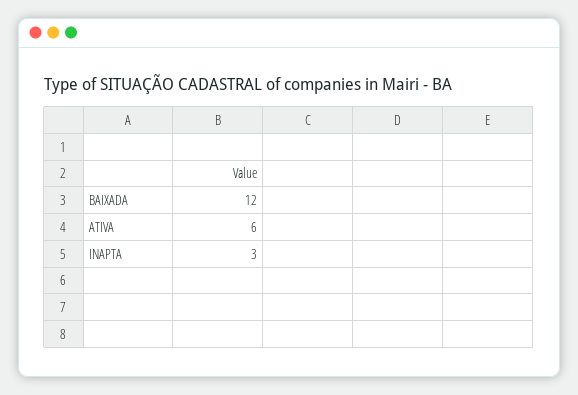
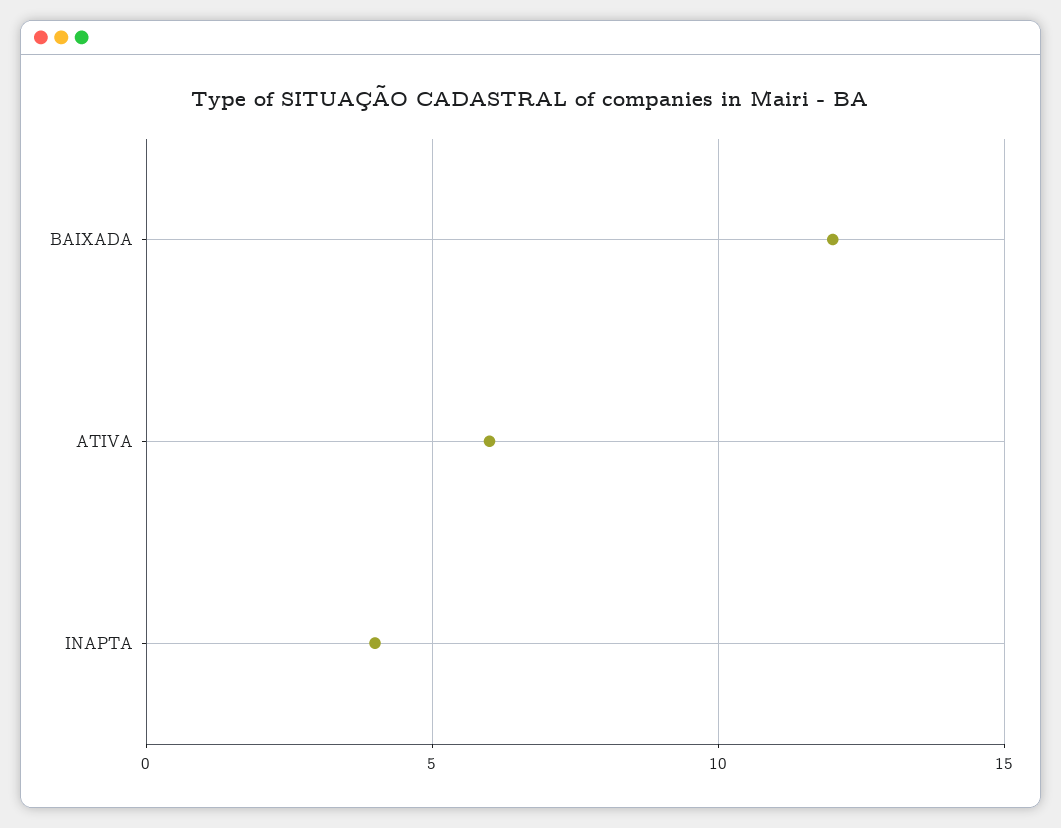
INAPTA: 3 -> 4

